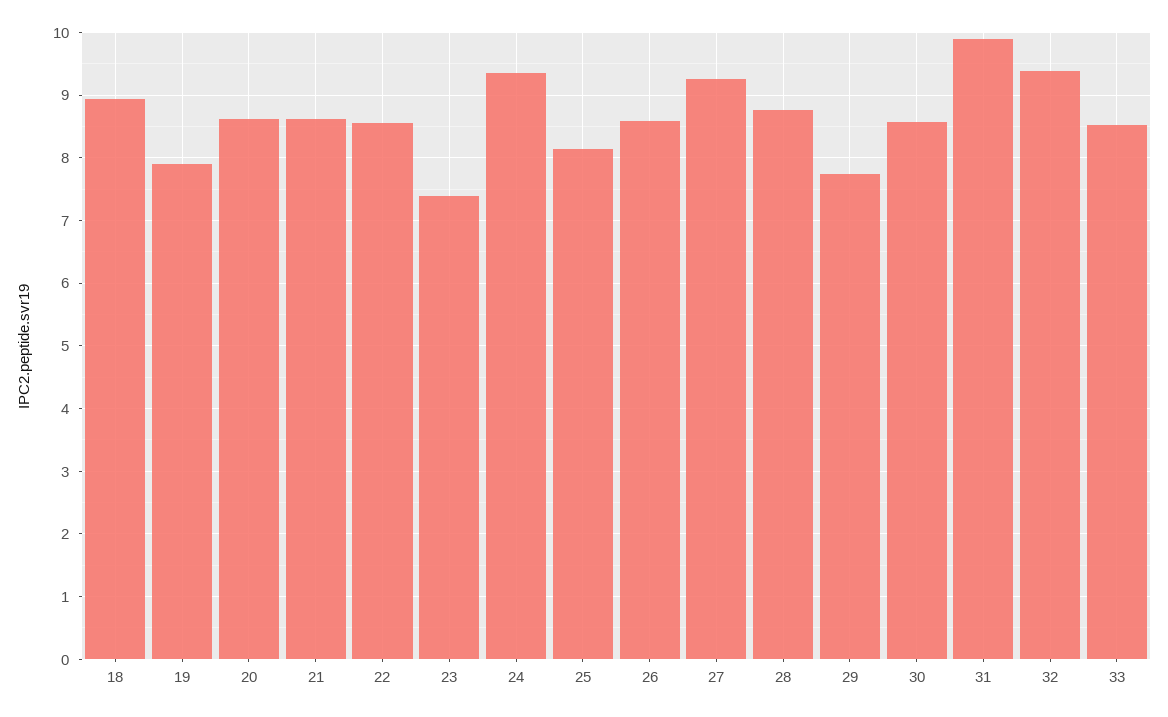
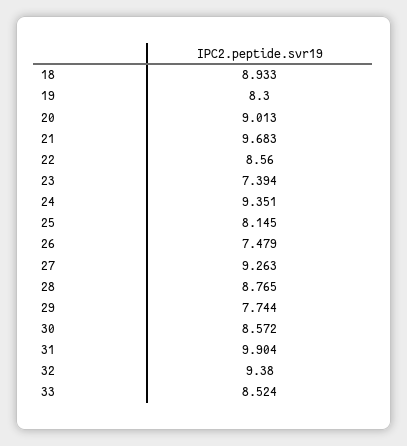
19: 7.9 -> 8.3
20: 8.6 -> 9.013
21: 8.6 -> 9.683
26: 8.6 -> 7.479

